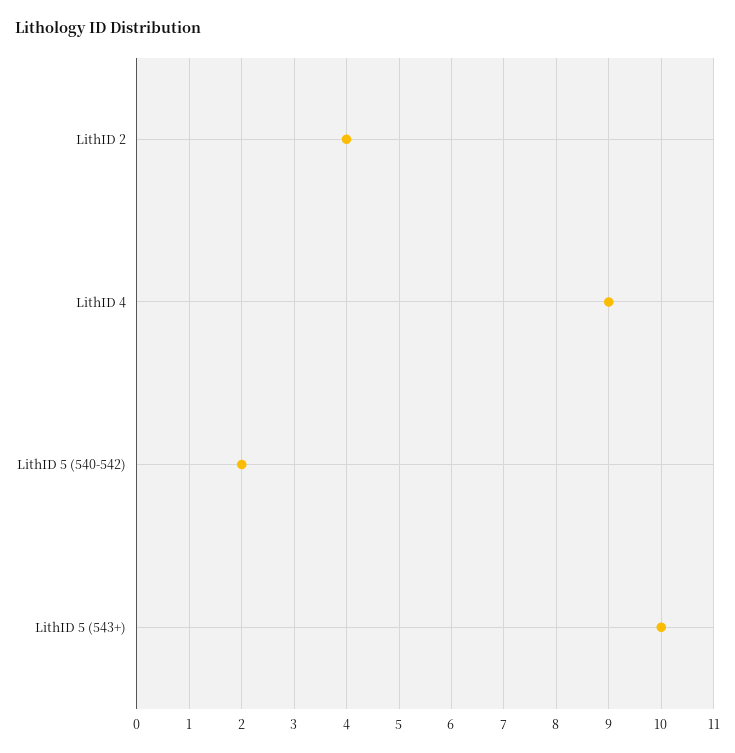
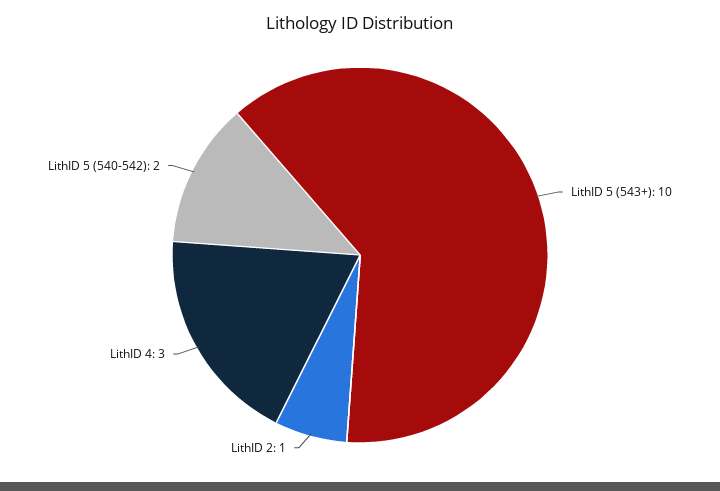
LithID 2: 4 -> 1
LithID 4: 9 -> 3

